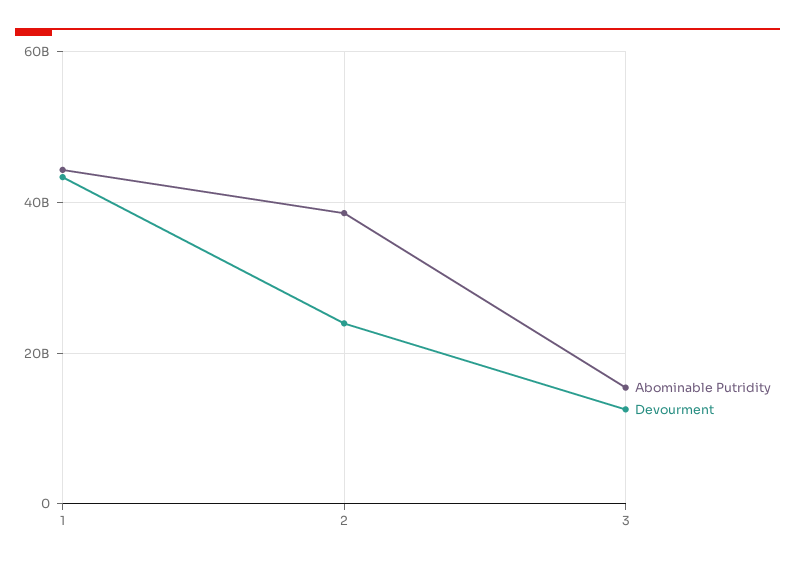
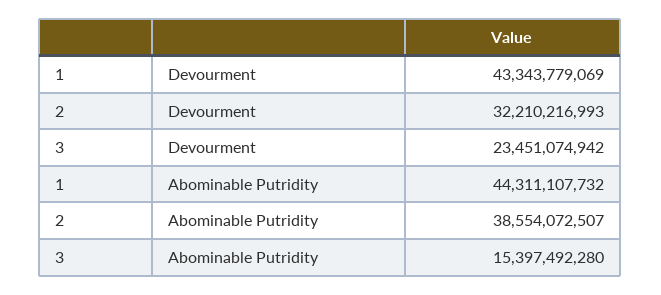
Devourment, 2: 24000000000 -> 32210216993
Devourment, 3: 12000000000 -> 23451074942

